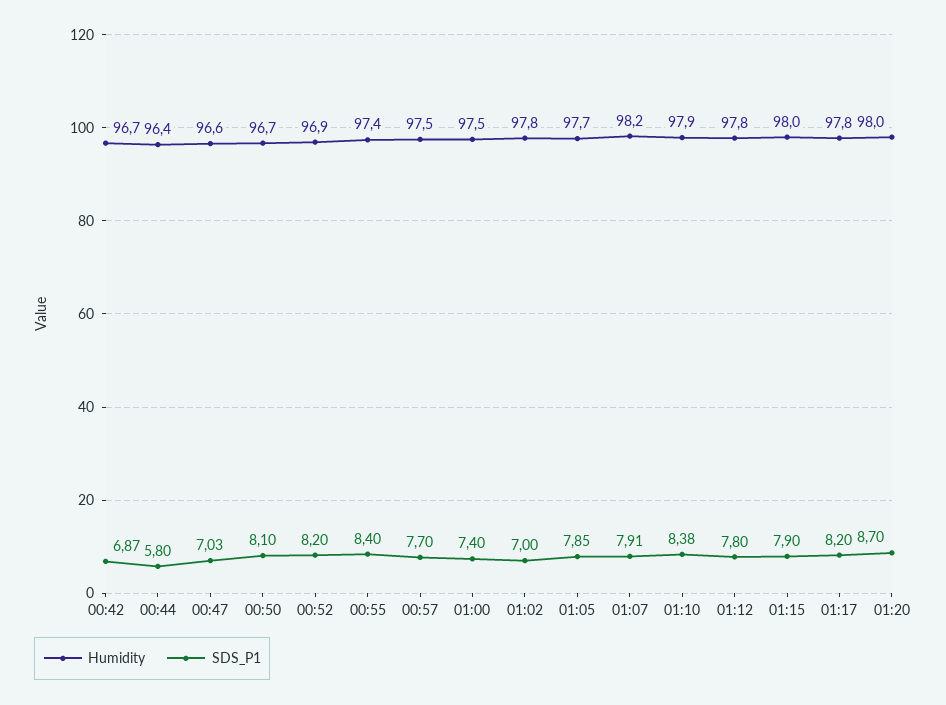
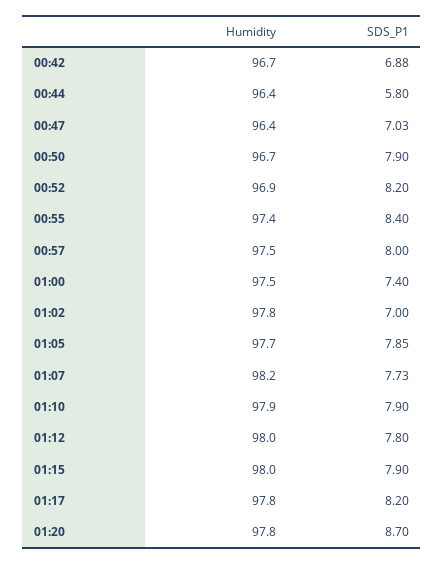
SDS_P1, 00:42: 6.87 -> 6.88
Humidity, 00:47: 96.6 -> 96.4
SDS_P1, 00:50: 8.1 -> 7.9
SDS_P1, 00:57: 7.7 -> 8
SDS_P1, 01:07: 7.91 -> 7.73
SDS_P1, 01:10: 8.38 -> 7.9
Humidity, 01:12: 97.8 -> 98
Humidity, 01:20: 98 -> 97.8

